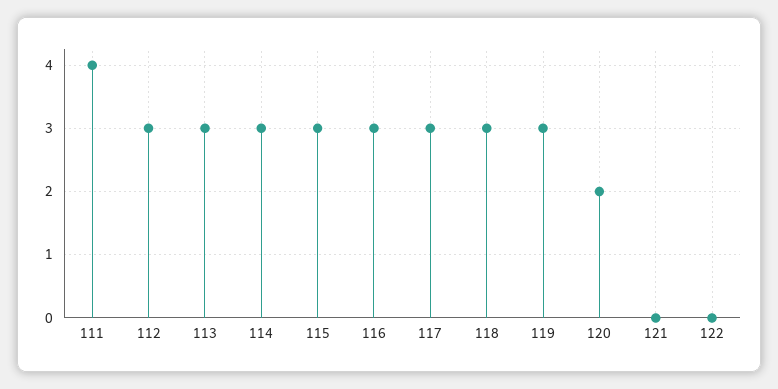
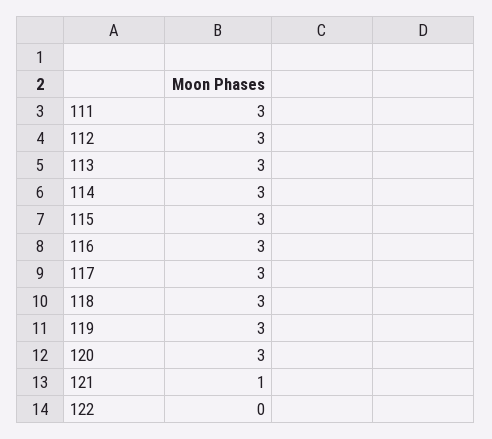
111: 4 -> 3
120: 2 -> 3
121: 0 -> 1

